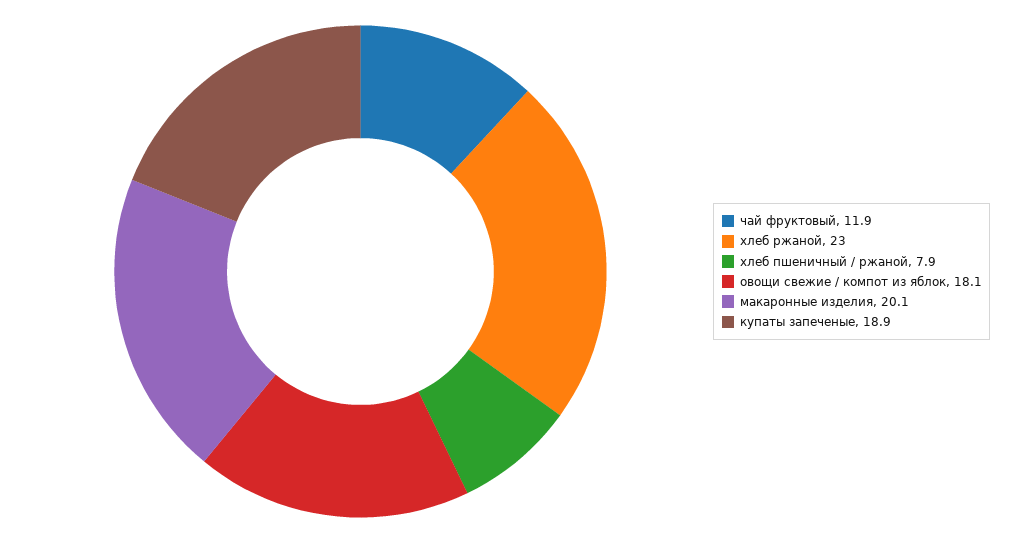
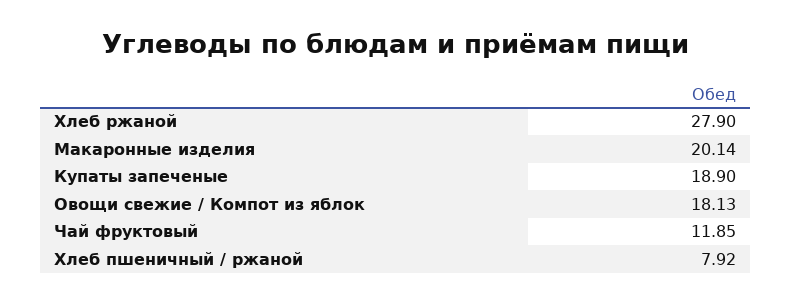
хлеб ржаной: 23 -> 27.9

